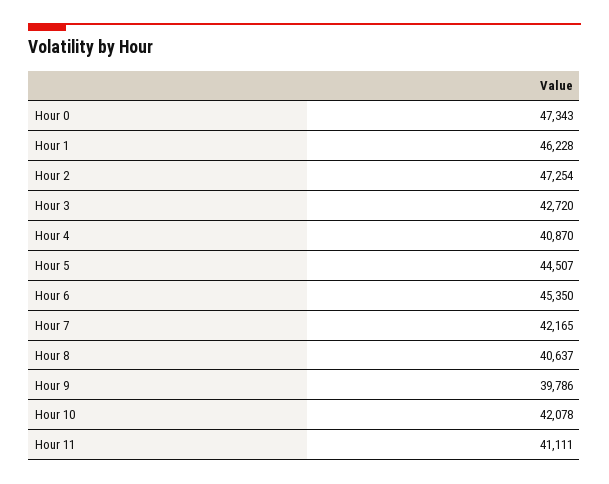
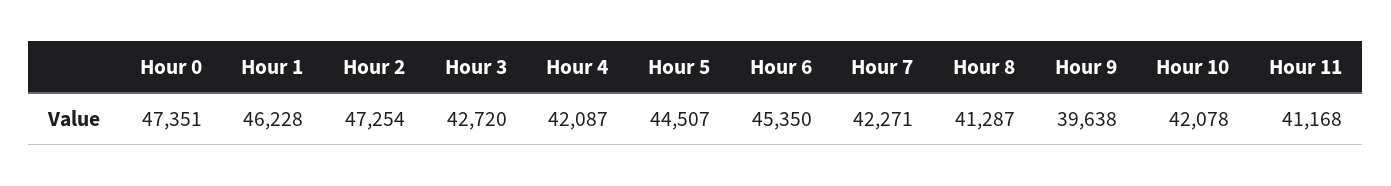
Hour 0: 47343 -> 47351
Hour 4: 40870 -> 42087
Hour 7: 42165 -> 42271
Hour 8: 40637 -> 41287
Hour 9: 39786 -> 39638
Hour 11: 41111 -> 41168

